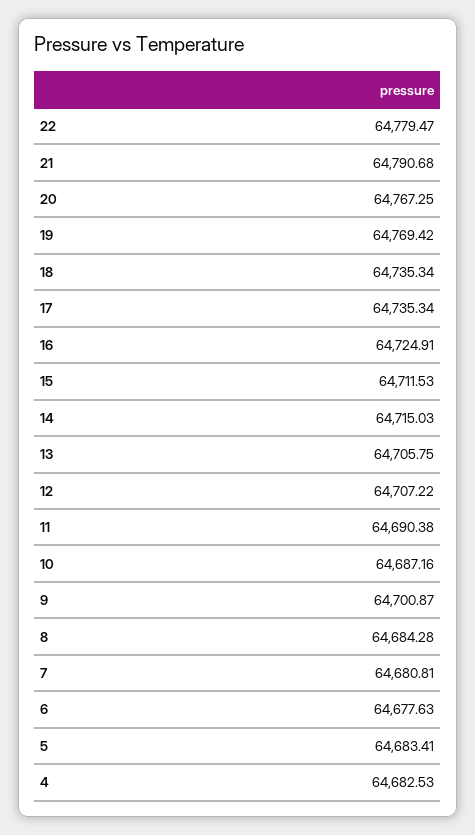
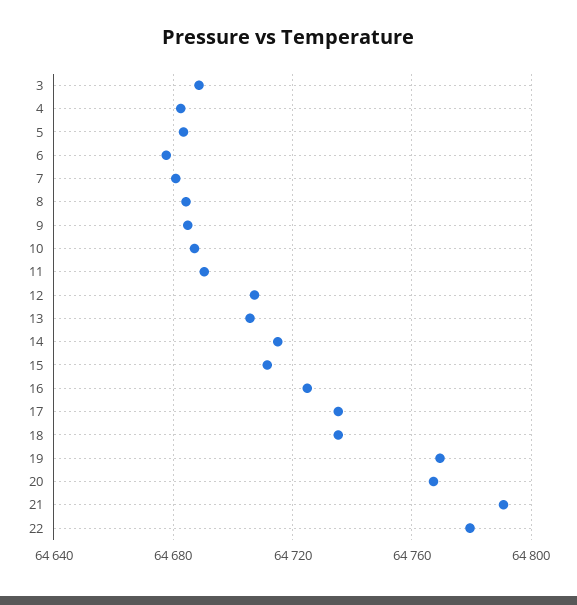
9: 64700.87 -> 64685
3: none -> 64690

